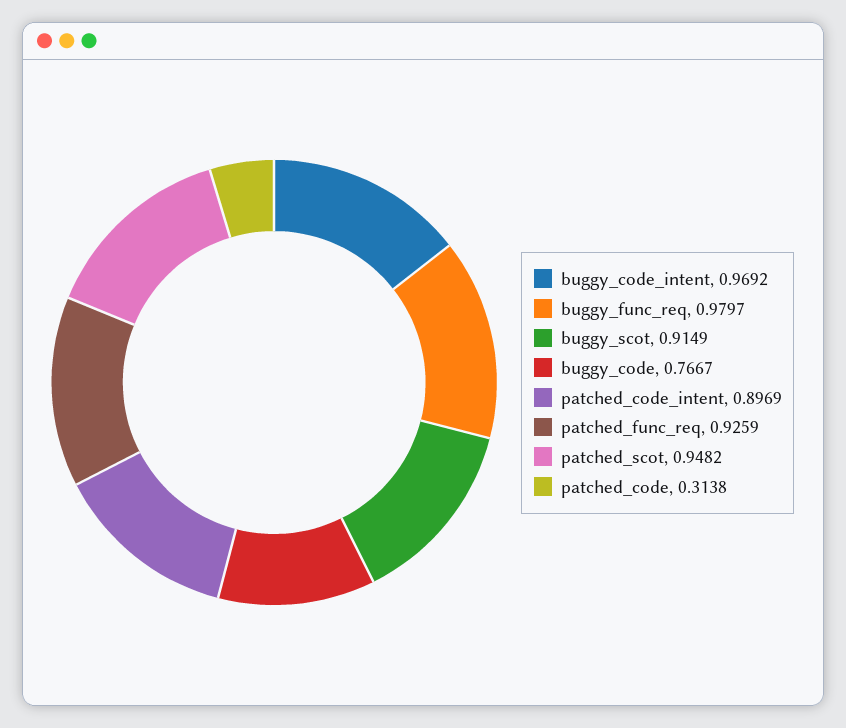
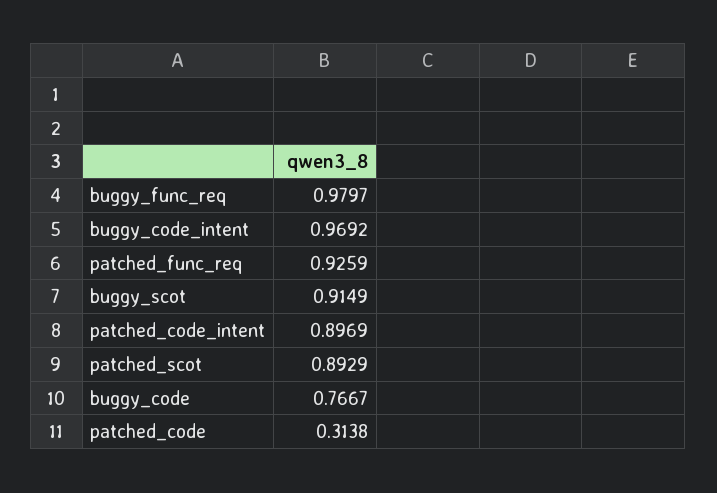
patched_scot: 0.9482 -> 0.8929

